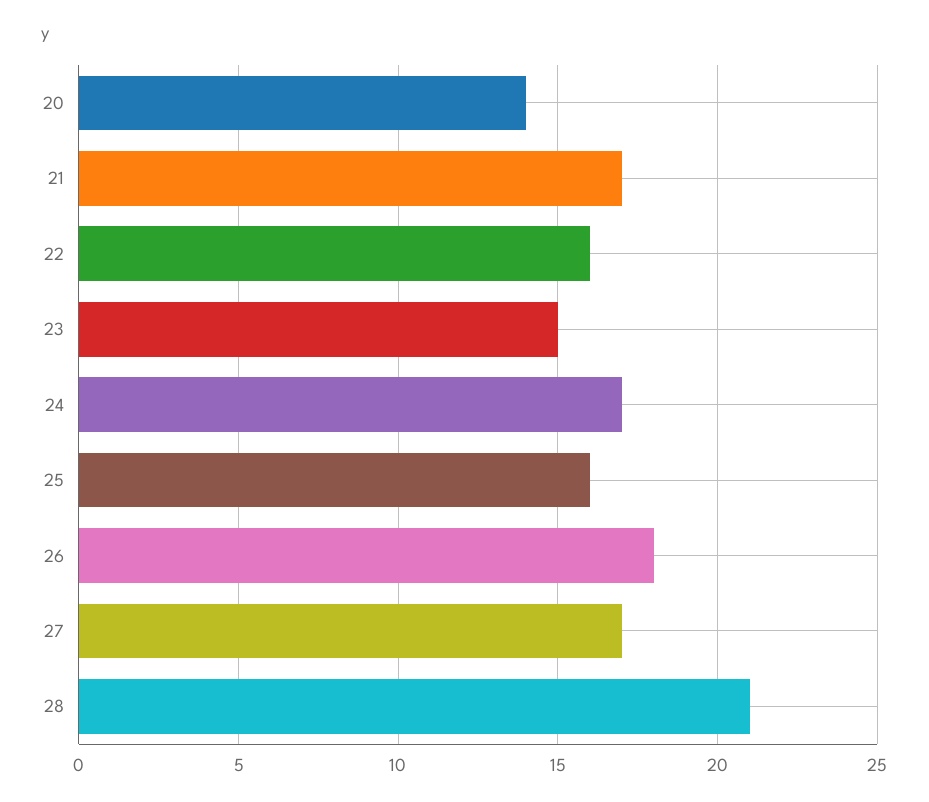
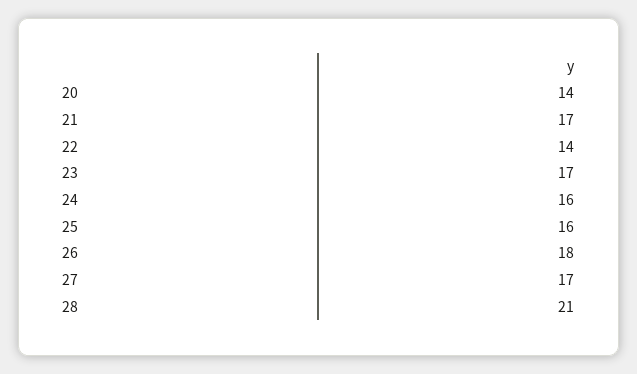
22: 16 -> 14
23: 15 -> 17
24: 17 -> 16

